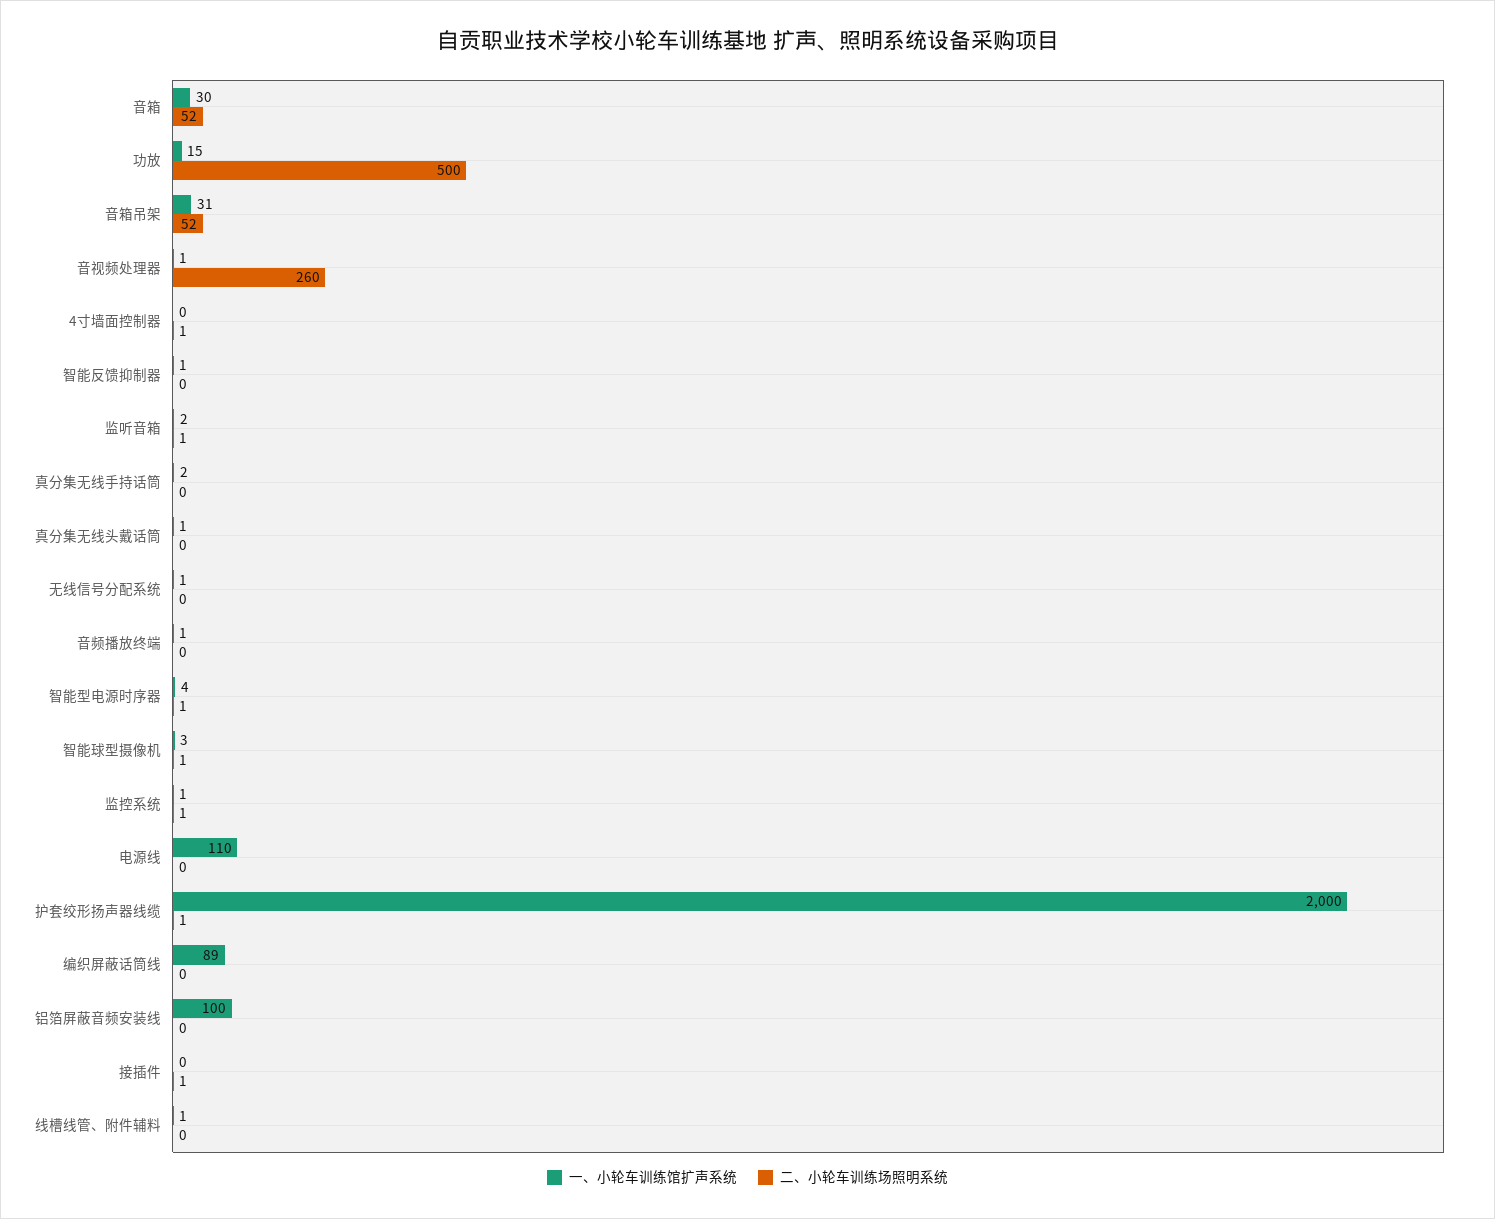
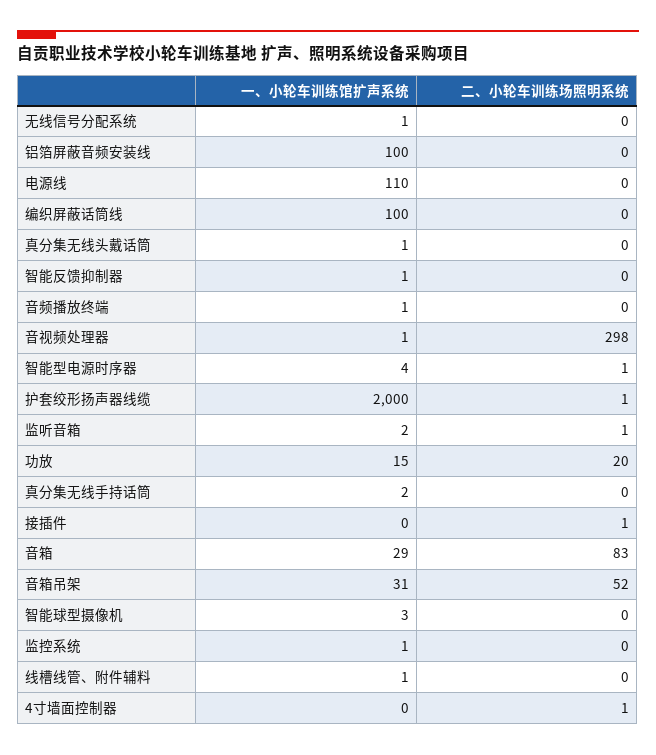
一、小轮车训练馆扩声系统, 音箱: 30 -> 29
二、小轮车训练场照明系统, 音箱: 52 -> 83
二、小轮车训练场照明系统, 功放: 500 -> 20
二、小轮车训练场照明系统, 音视频处理器: 260 -> 298
二、小轮车训练场照明系统, 智能球型摄像机: 1 -> 0
二、小轮车训练场照明系统, 监控系统: 1 -> 0
一、小轮车训练馆扩声系统, 编织屏蔽话筒线: 89 -> 100

